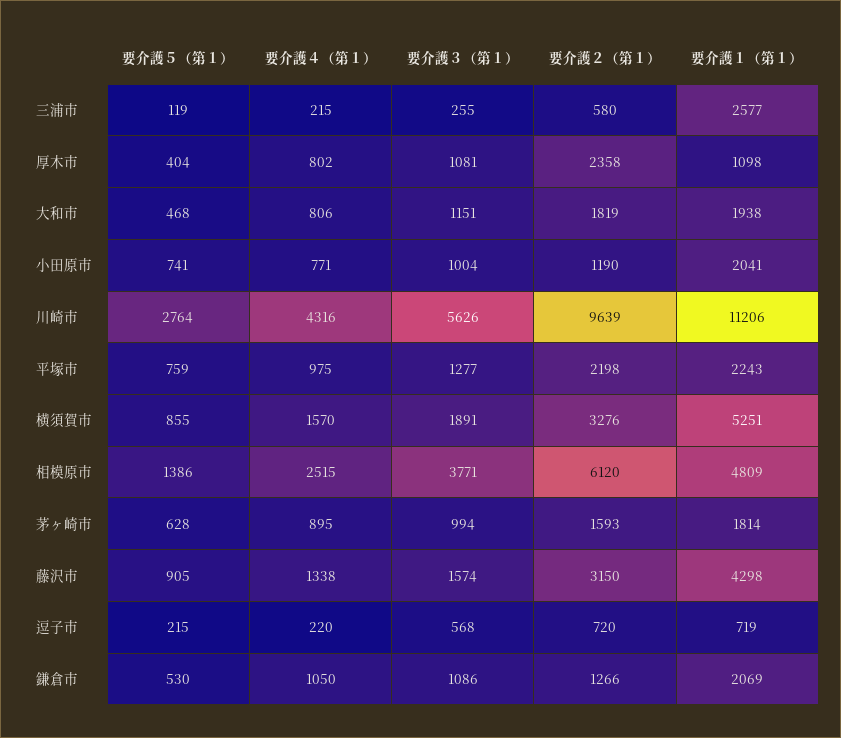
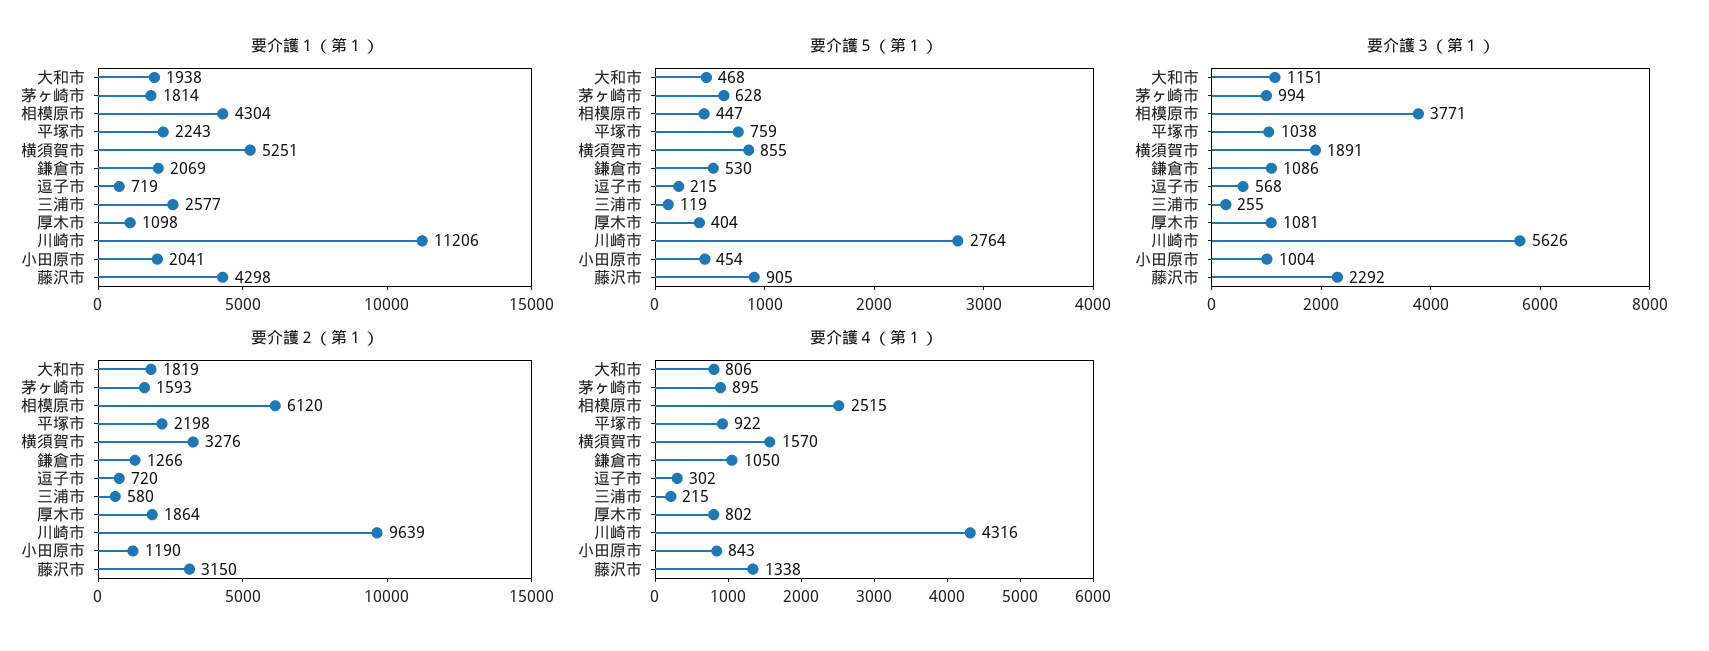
要介護２（第１）, 厚木市: 2358 -> 1864
要介護５（第１）, 小田原市: 741 -> 454
要介護４（第１）, 小田原市: 771 -> 843
要介護４（第１）, 平塚市: 975 -> 922
要介護３（第１）, 平塚市: 1277 -> 1038
要介護５（第１）, 相模原市: 1386 -> 447
要介護１（第１）, 相模原市: 4809 -> 4304
要介護３（第１）, 藤沢市: 1574 -> 2292
要介護４（第１）, 逗子市: 220 -> 302

